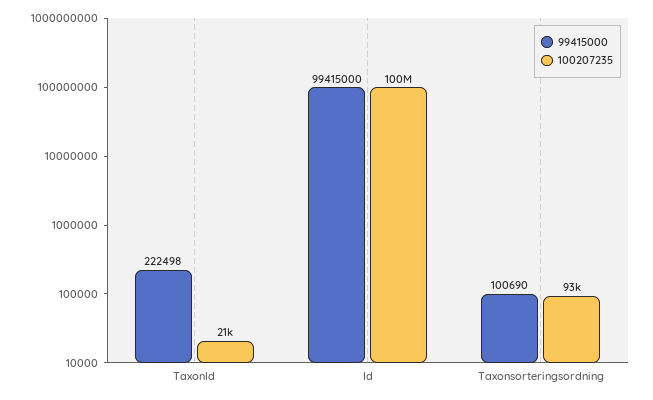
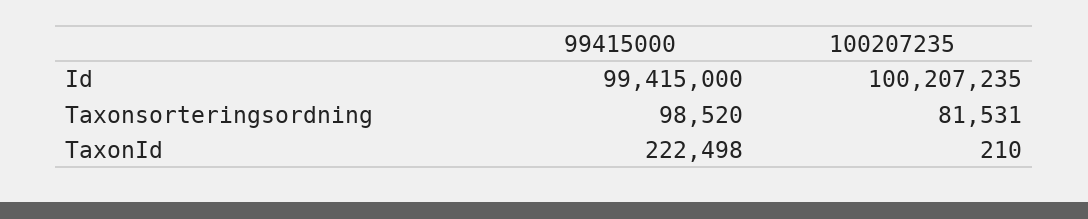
100207235, TaxonId: 21000 -> 210
99415000, Taxonsorteringsordning: 100690 -> 98520
100207235, Taxonsorteringsordning: 93000 -> 81531

